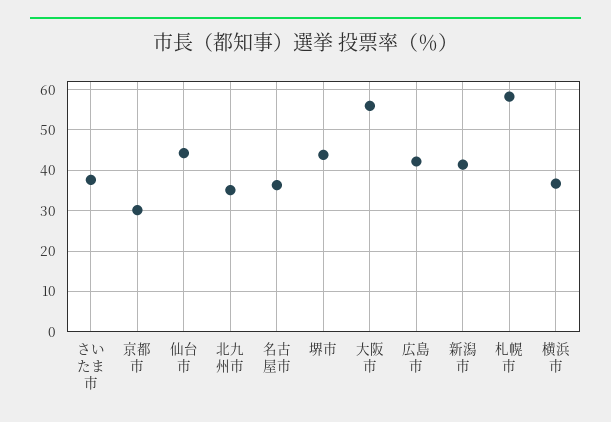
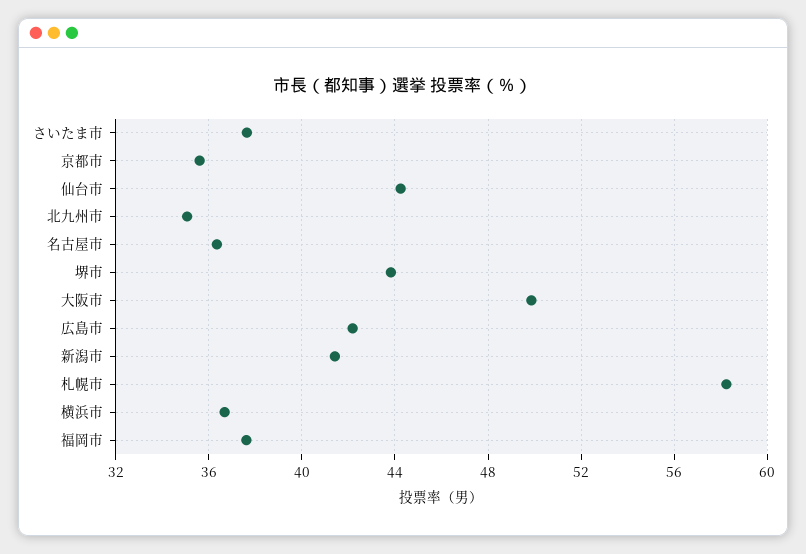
京都市: 30 -> 35.5
大阪市: 56 -> 50
福岡市: none -> 37.5

